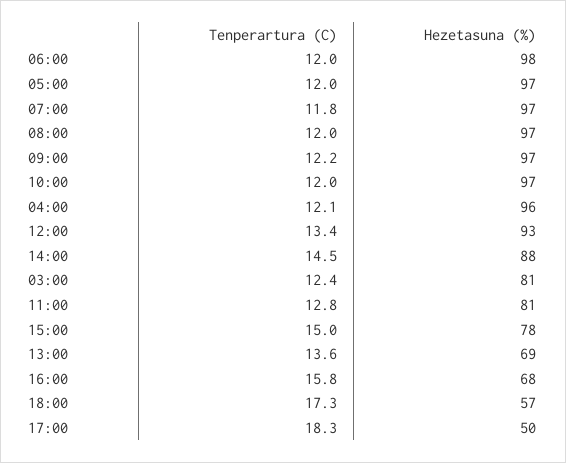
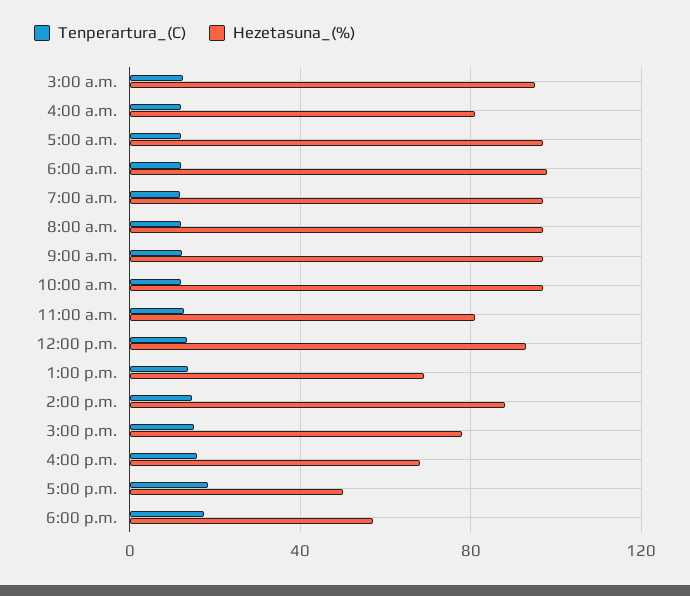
Hezetasuna (%), 04:00: 96 -> 80
Hezetasuna (%), 03:00: 81 -> 95

